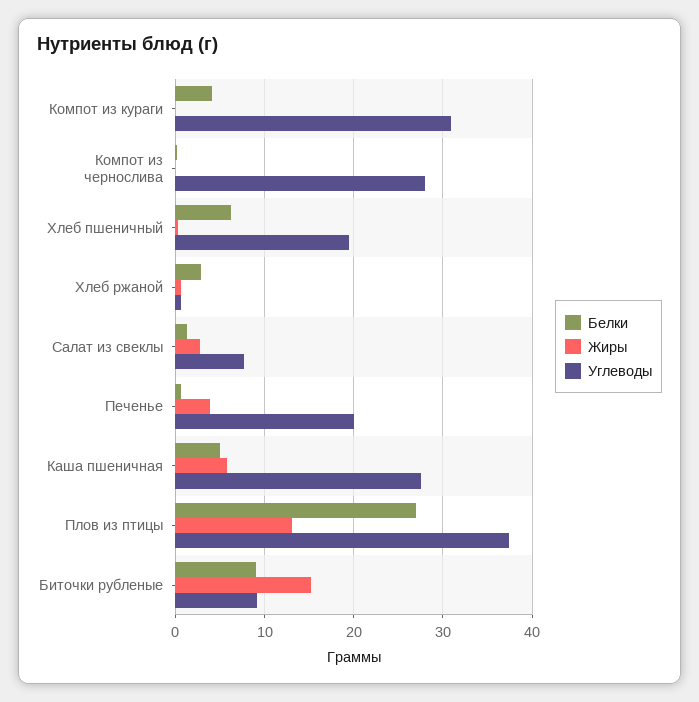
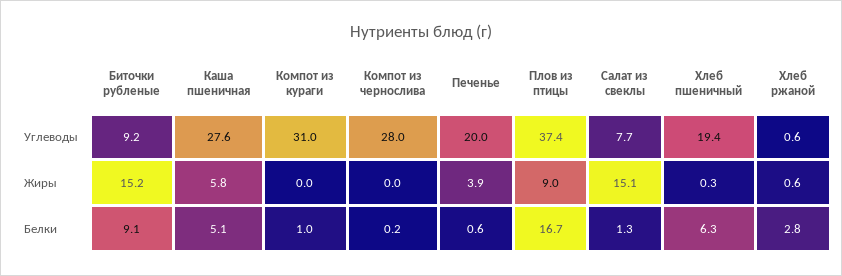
Белки, Компот из кураги: 4 -> 1
Жиры, Салат из свеклы: 3 -> 15.1
Белки, Плов из птицы: 27 -> 16.7
Жиры, Плов из птицы: 13 -> 9

